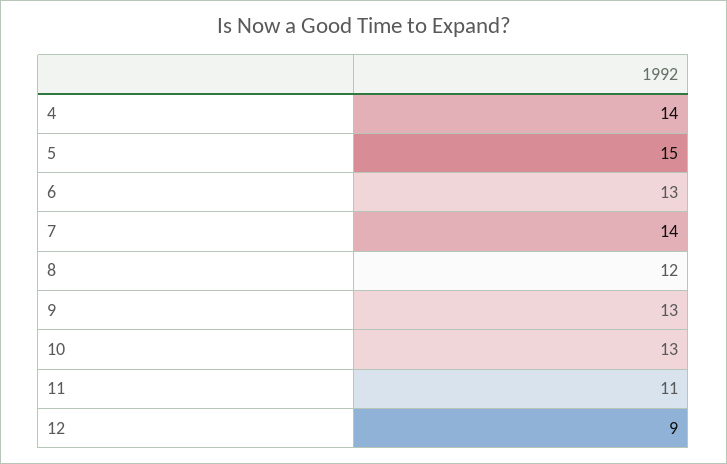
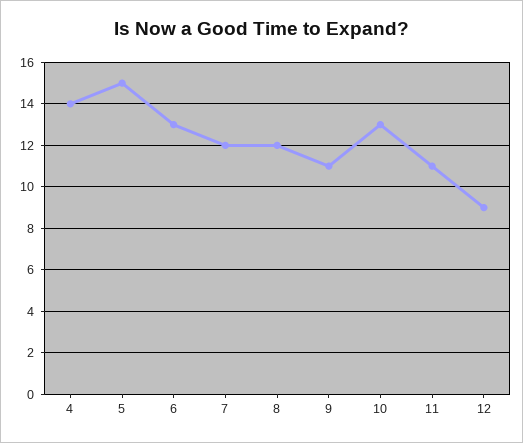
7: 14 -> 12
9: 13 -> 11

